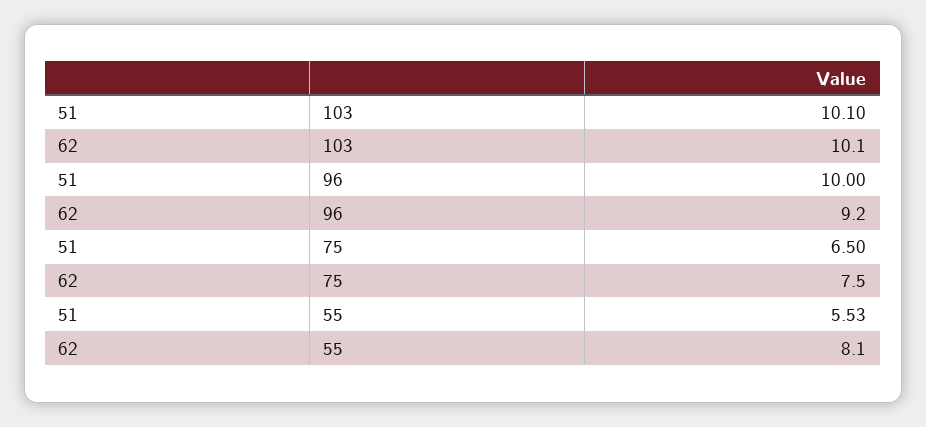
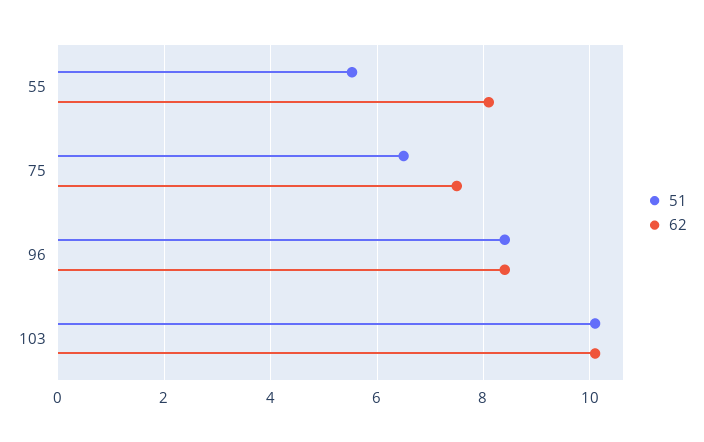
51, 96: 10 -> 8.4
62, 96: 9.2 -> 8.4

